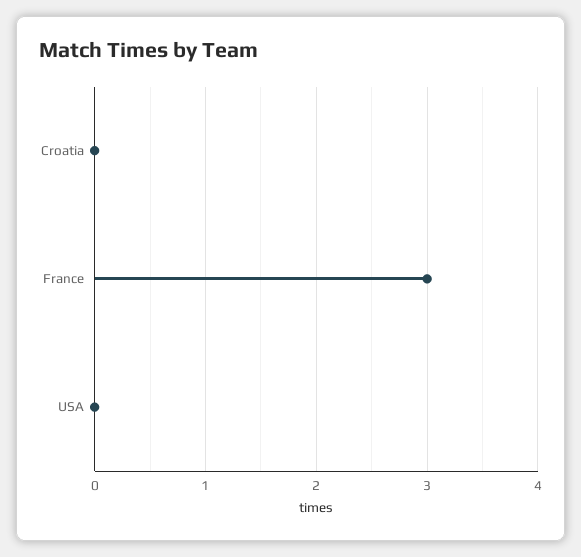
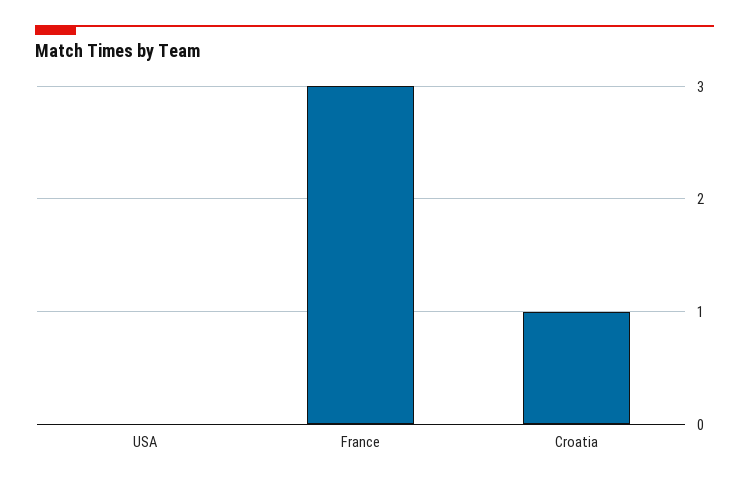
Croatia: 0 -> 1

